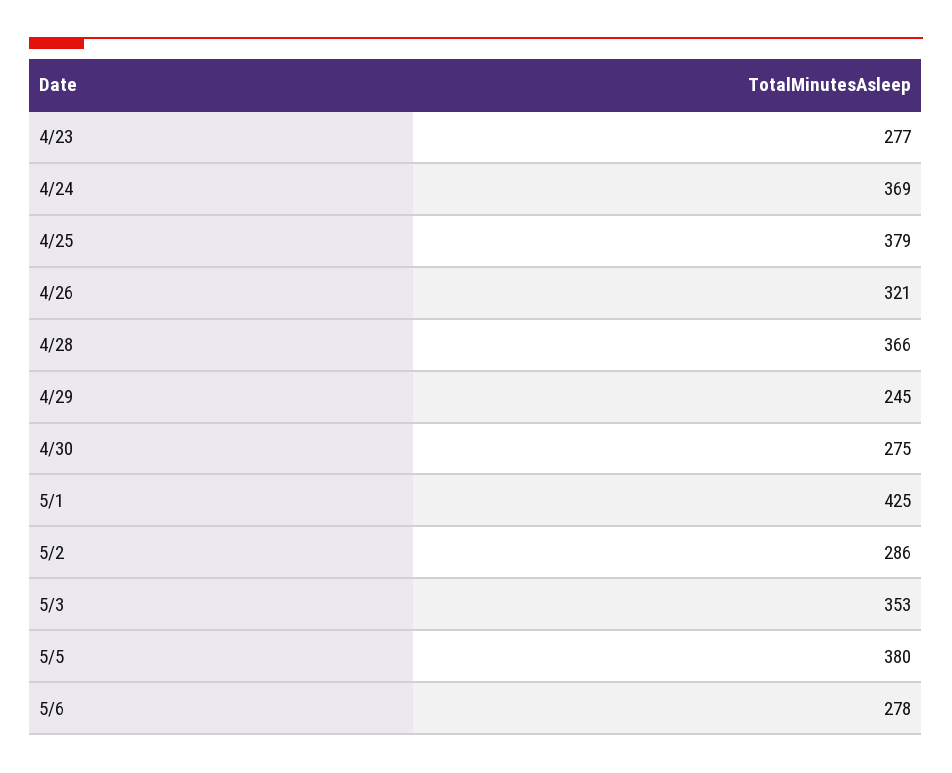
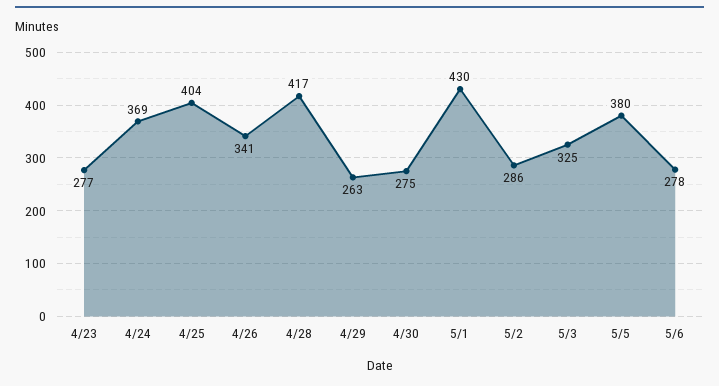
4/25: 379 -> 404
4/26: 321 -> 341
4/28: 366 -> 417
4/29: 245 -> 263
5/1: 425 -> 430
5/3: 353 -> 325

